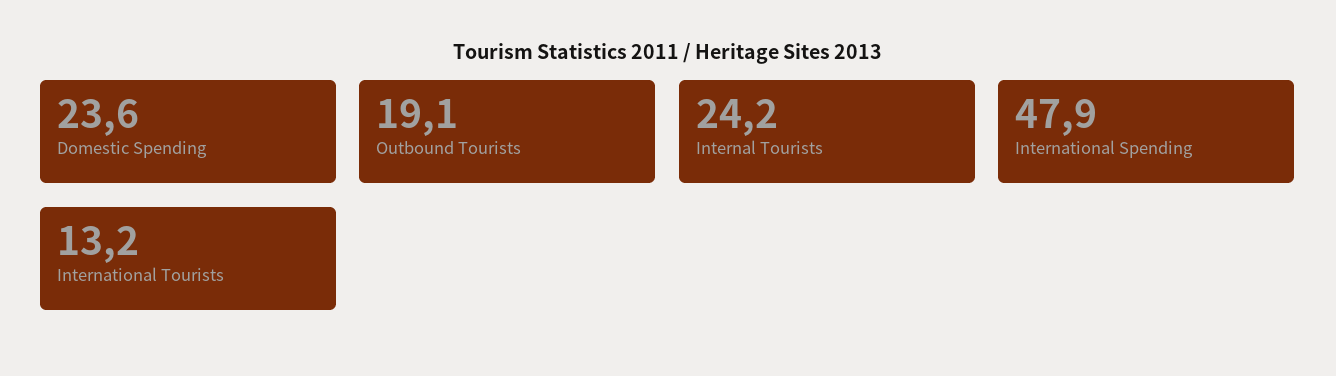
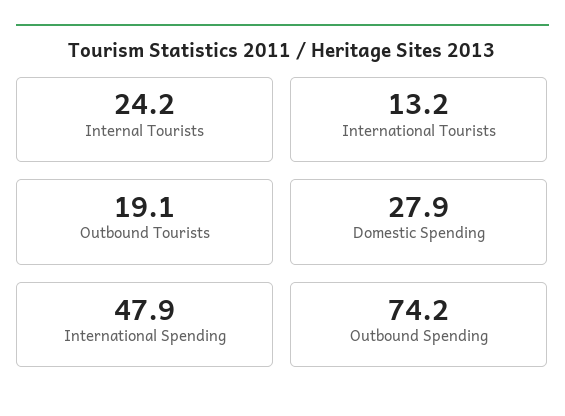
Domestic Spending: 23.6 -> 27.9
Outbound Spending: none -> 74.2

